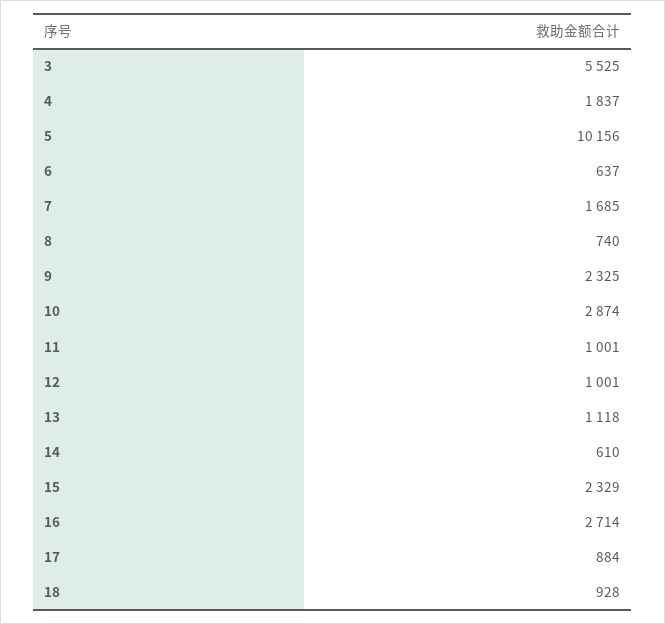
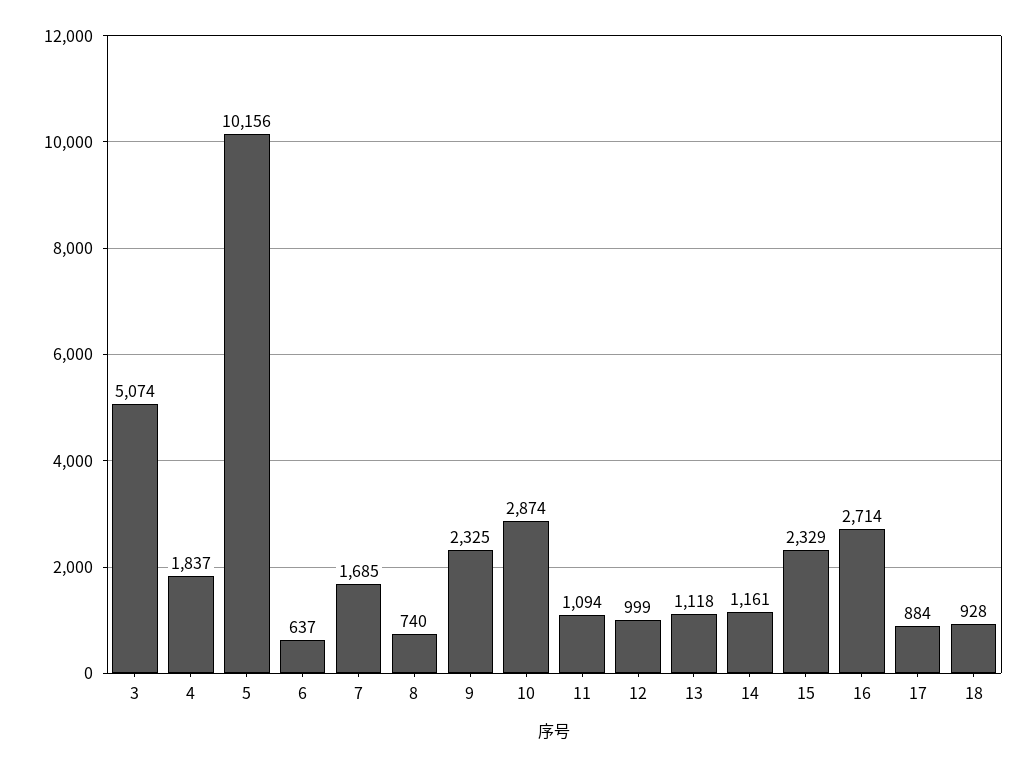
3: 5525 -> 5074
11: 1001 -> 1094
12: 1001 -> 999
14: 610 -> 1161

